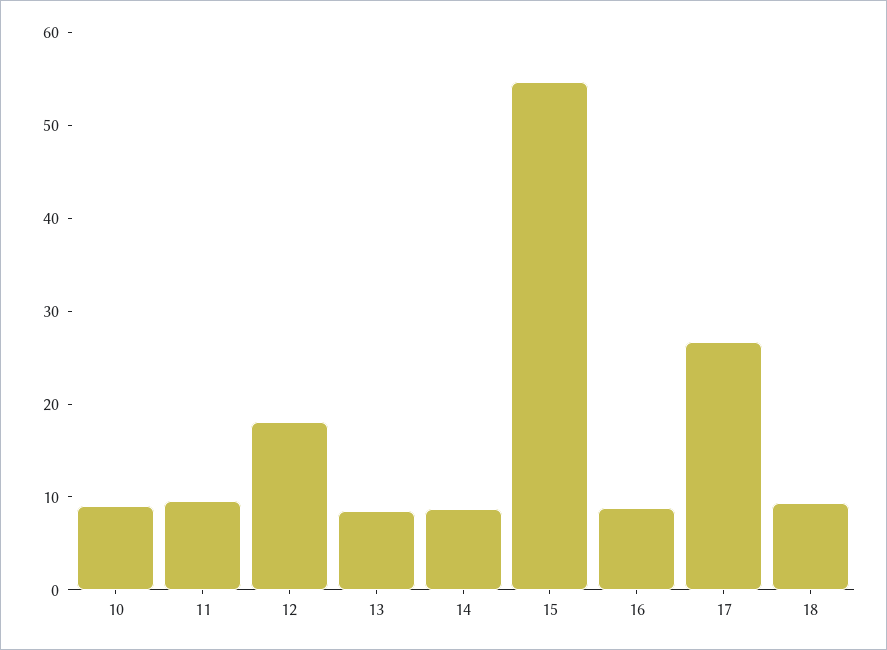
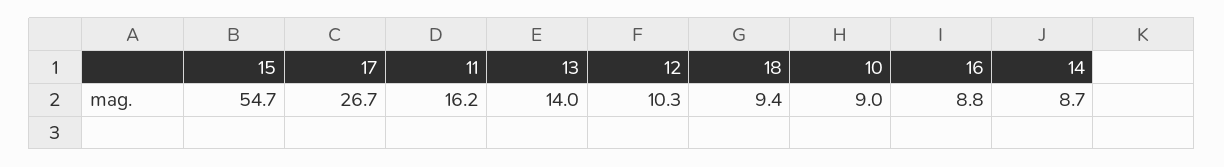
11: 10 -> 16.2
12: 18 -> 10.3
13: 8 -> 14

